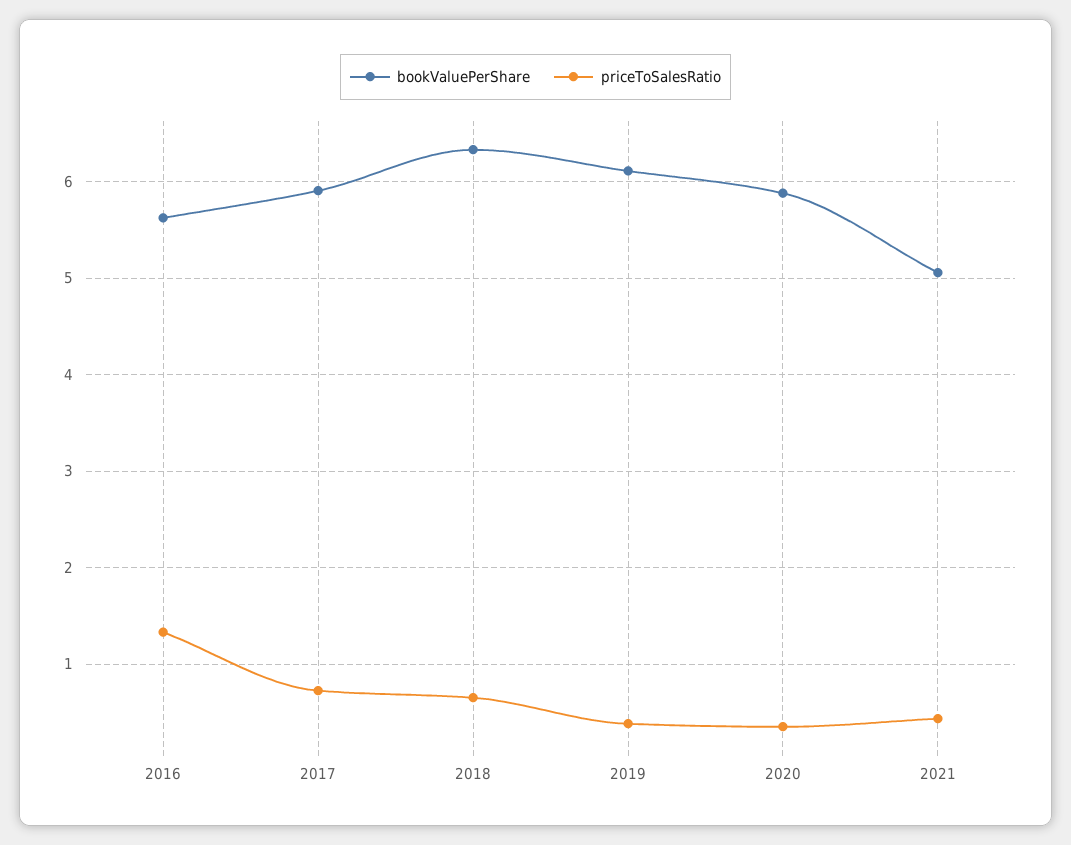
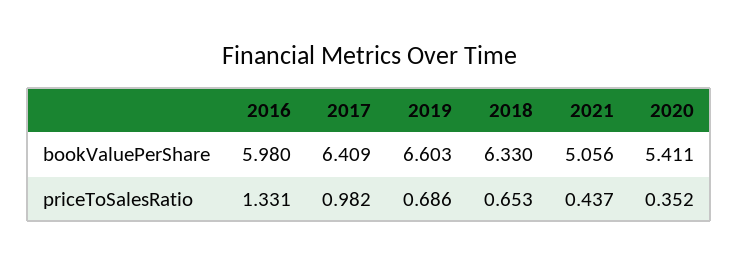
bookValuePerShare, 2016: 5.6 -> 5.98
bookValuePerShare, 2017: 5.9 -> 6.409
priceToSalesRatio, 2017: 0.7 -> 0.982
bookValuePerShare, 2019: 6.1 -> 6.603
priceToSalesRatio, 2019: 0.4 -> 0.686
bookValuePerShare, 2020: 5.9 -> 5.411

